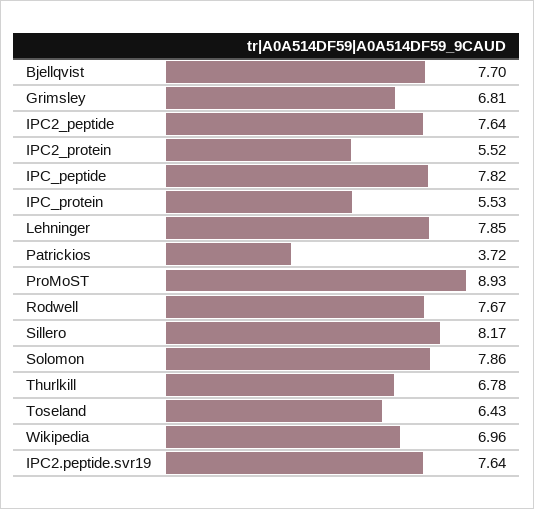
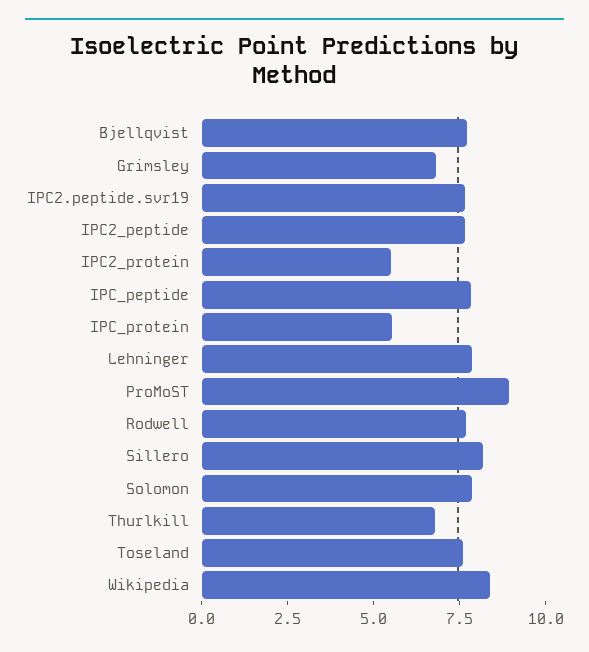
Patrickios: 3.72 -> none
Toseland: 6.43 -> 7.5
Wikipedia: 6.96 -> 8.5

